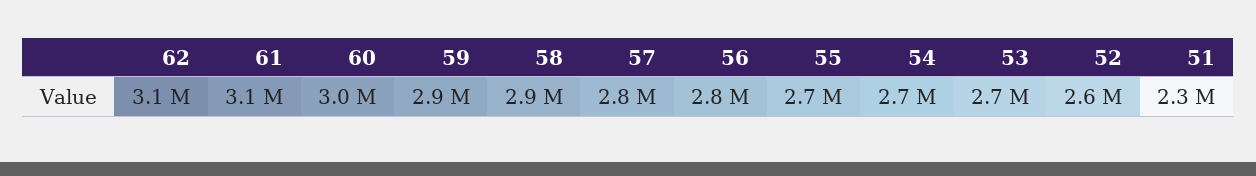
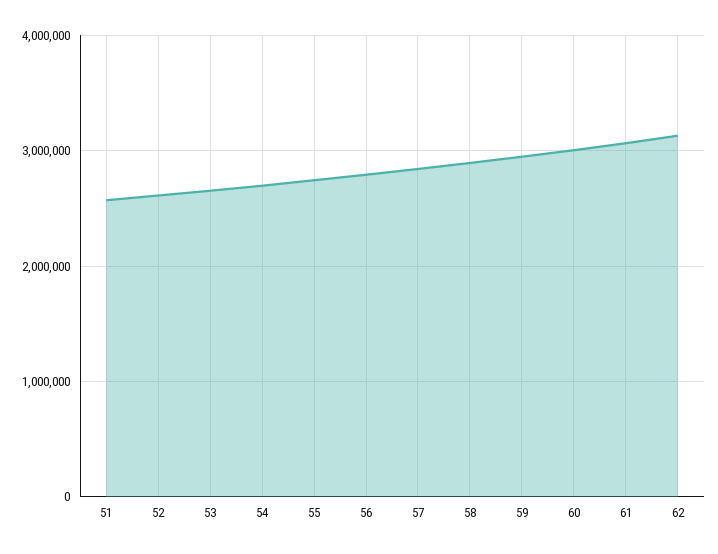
51: 2300000 -> 2600000

